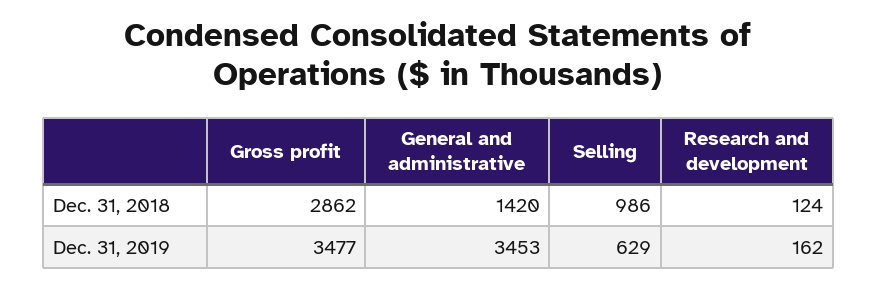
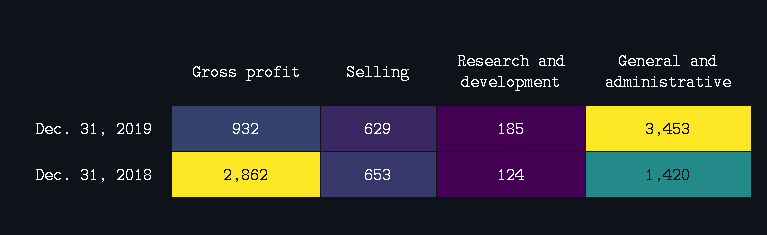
Selling, Dec. 31, 2018: 986 -> 653
Gross profit, Dec. 31, 2019: 3477 -> 932
Research and development, Dec. 31, 2019: 162 -> 185

